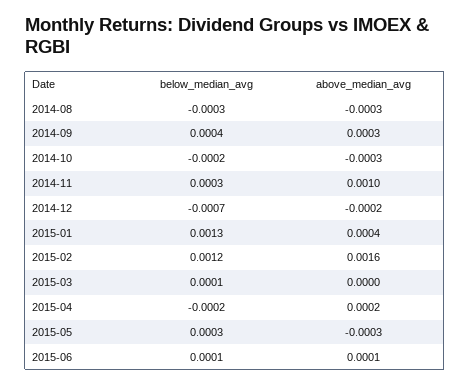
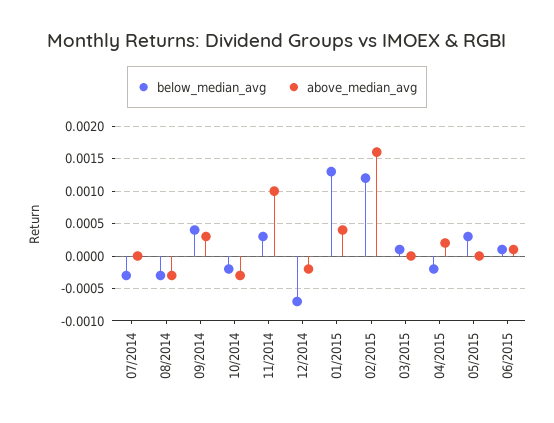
above_median_avg, 2015-05: -0.0003 -> 0
below_median_avg, 07/2014: none -> -0.0003
above_median_avg, 07/2014: none -> 0

